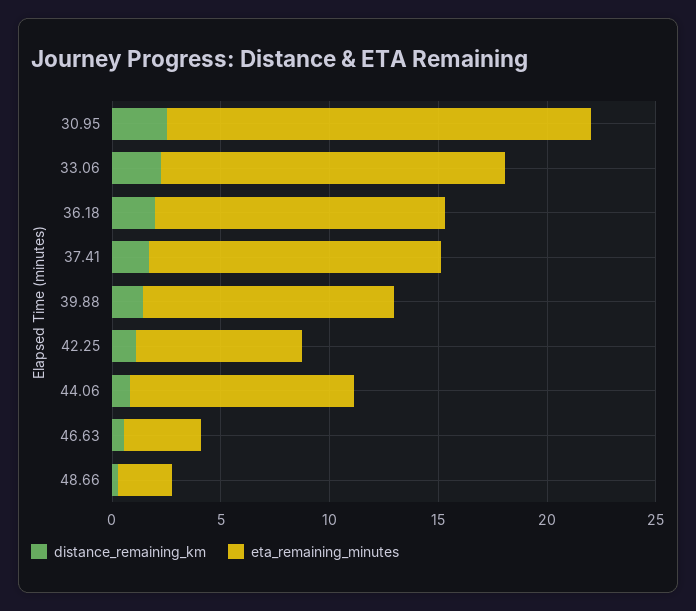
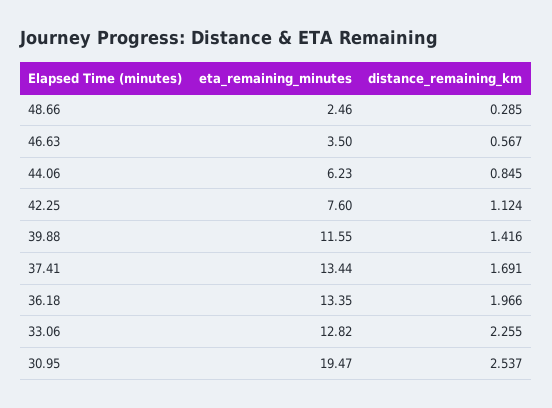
eta_remaining_minutes, 33.06: 16 -> 12.82
eta_remaining_minutes, 44.06: 10 -> 6.23

